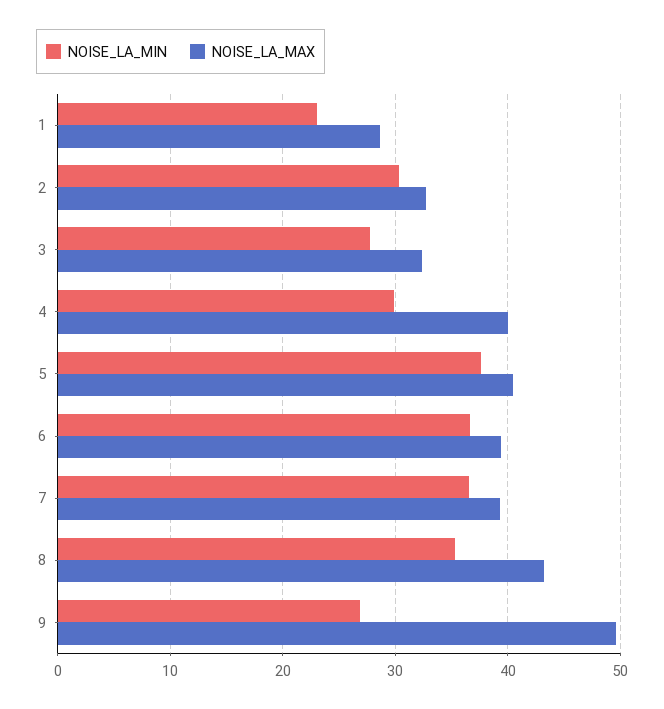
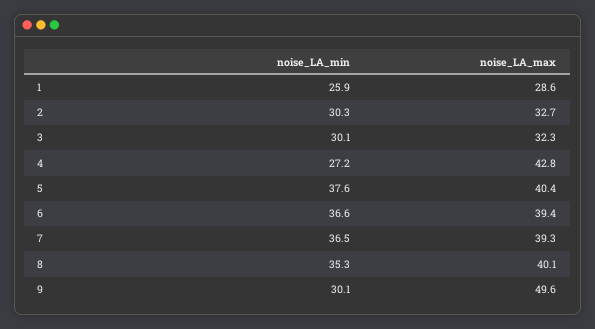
NOISE_LA_MIN, 1: 23 -> 25.9
NOISE_LA_MIN, 3: 28 -> 30.1
NOISE_LA_MIN, 4: 30 -> 27.2
NOISE_LA_MAX, 4: 40 -> 42.8
NOISE_LA_MAX, 8: 43 -> 40.1
NOISE_LA_MIN, 9: 27 -> 30.1

